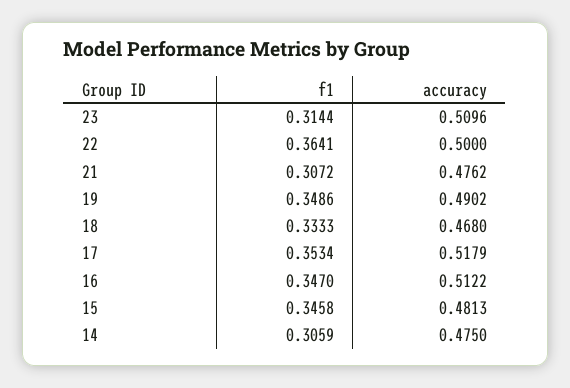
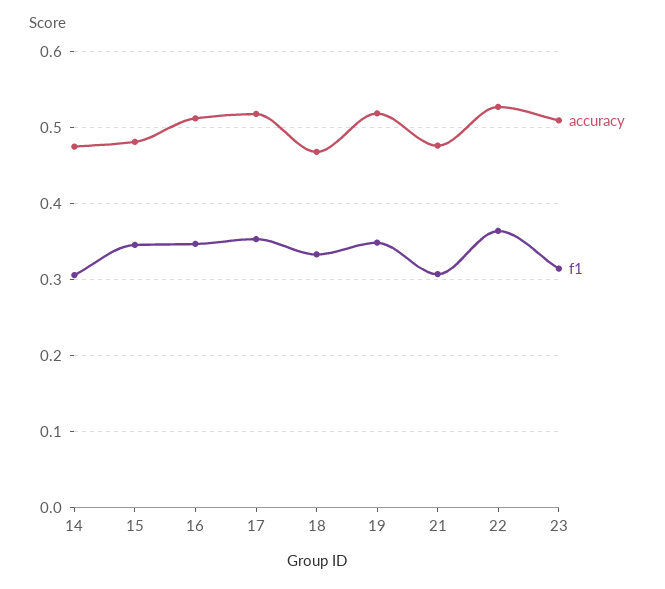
accuracy, 22: 0.5 -> 0.53
accuracy, 19: 0.4902 -> 0.52

